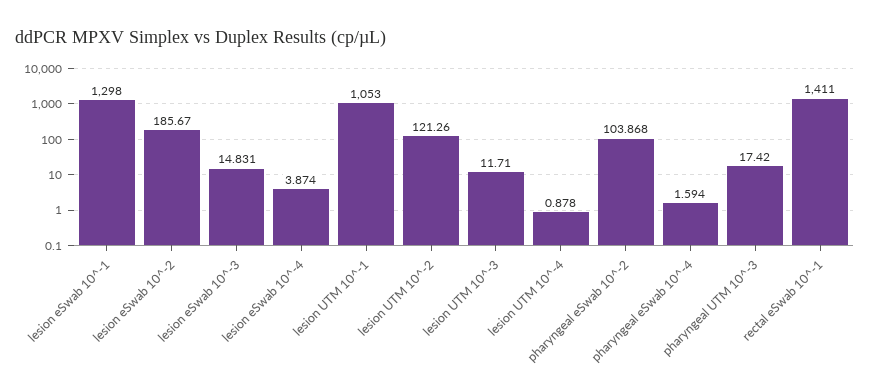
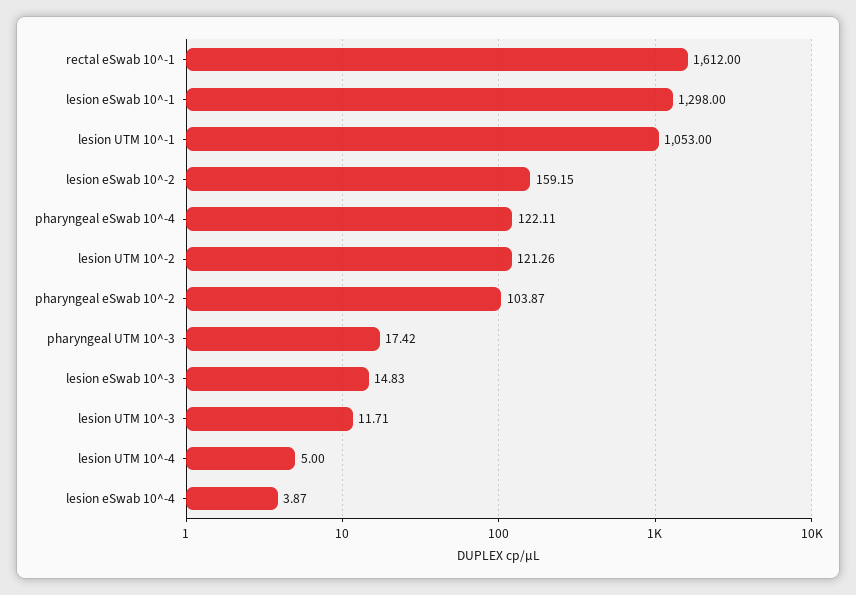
lesion eSwab 10^-2: 185.67 -> 159.15
lesion UTM 10^-4: 0.878 -> 5
pharyngeal eSwab 10^-4: 1.594 -> 122.11
rectal eSwab 10^-1: 1411 -> 1612

